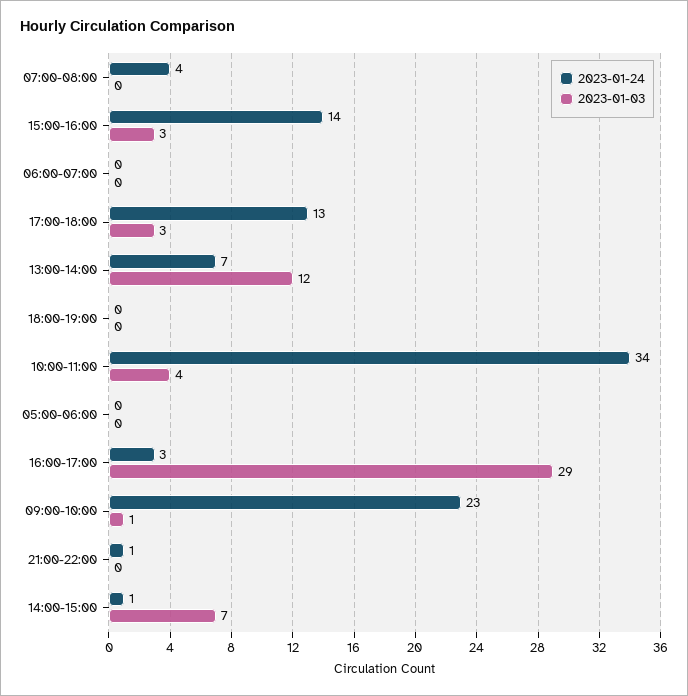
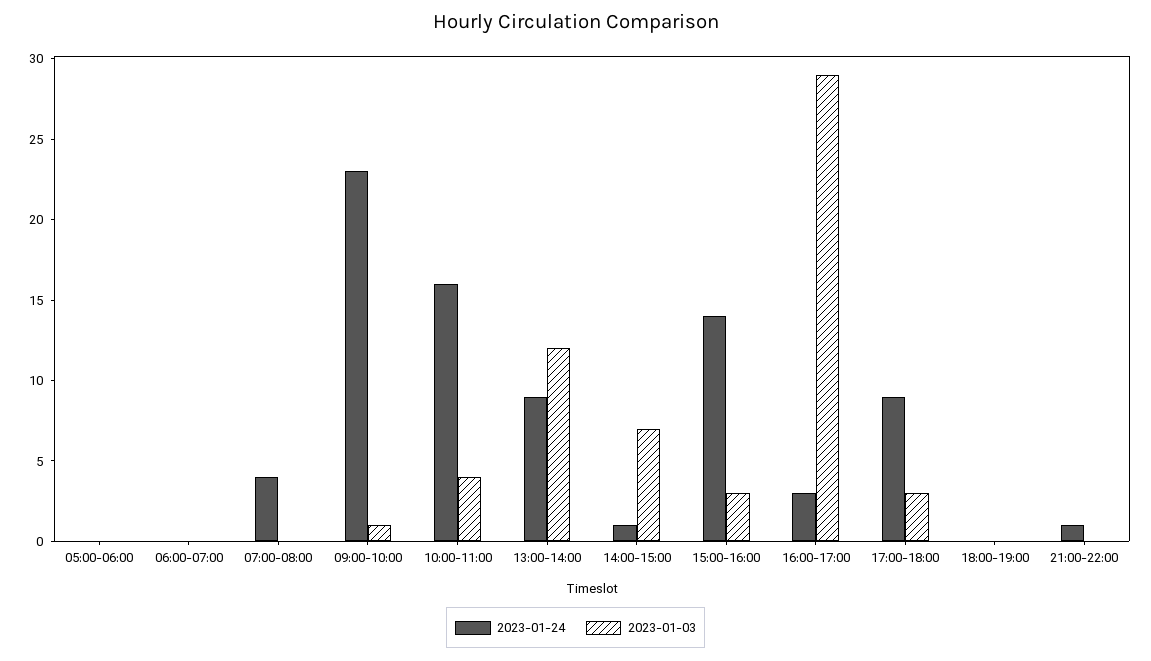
2023-01-24, 17:00-18:00: 13 -> 9
2023-01-24, 13:00-14:00: 7 -> 9
2023-01-24, 10:00-11:00: 34 -> 16

